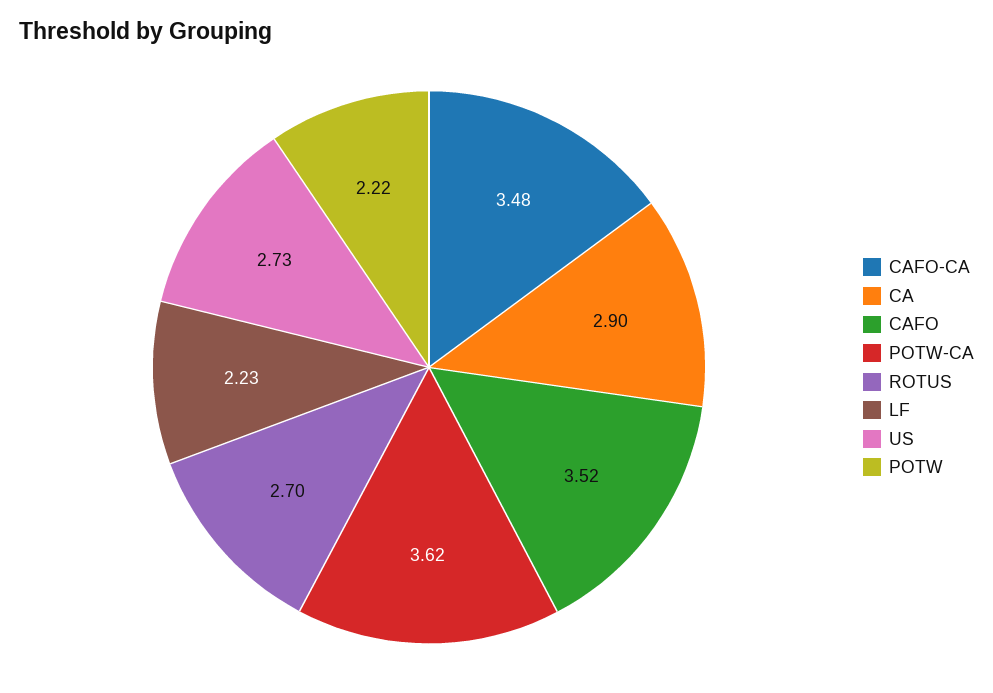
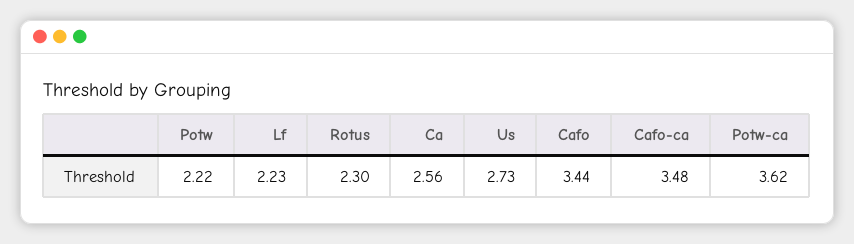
CA: 2.9 -> 2.56
CAFO: 3.52 -> 3.44
ROTUS: 2.7 -> 2.3

